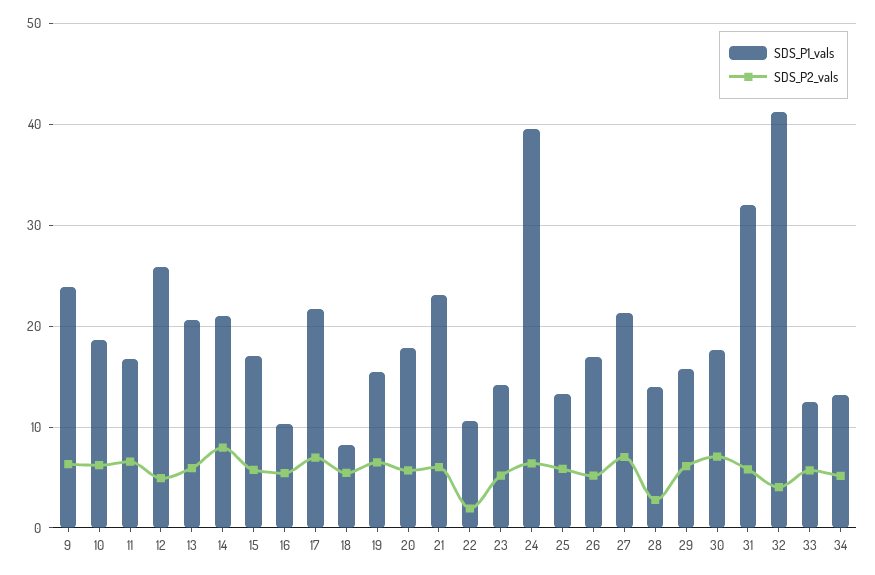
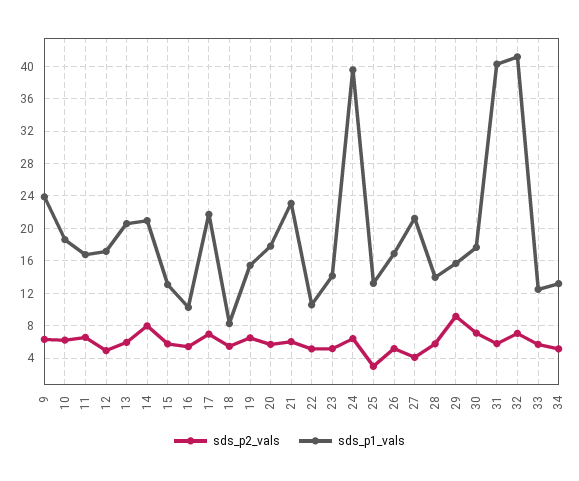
SDS_P1_vals, 12: 26 -> 17
SDS_P1_vals, 15: 17 -> 13
SDS_P2_vals, 22: 2 -> 5
SDS_P2_vals, 25: 6 -> 3
SDS_P2_vals, 27: 7 -> 4
SDS_P2_vals, 28: 3 -> 6
SDS_P2_vals, 29: 6 -> 9
SDS_P1_vals, 31: 32 -> 40
SDS_P2_vals, 32: 4 -> 7

